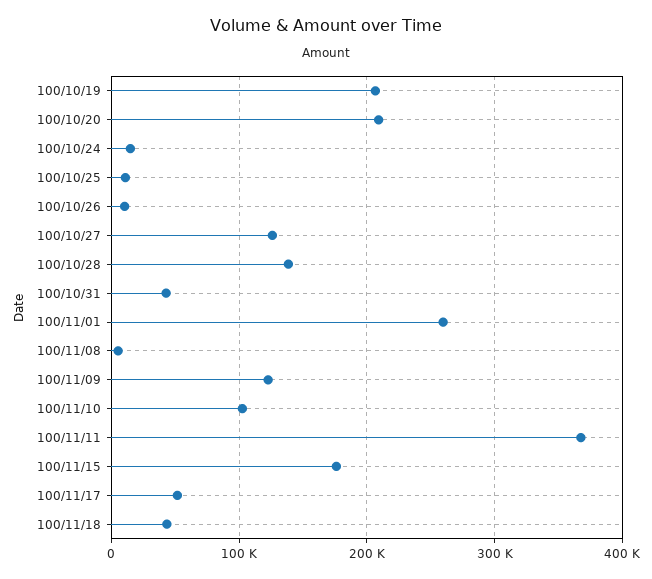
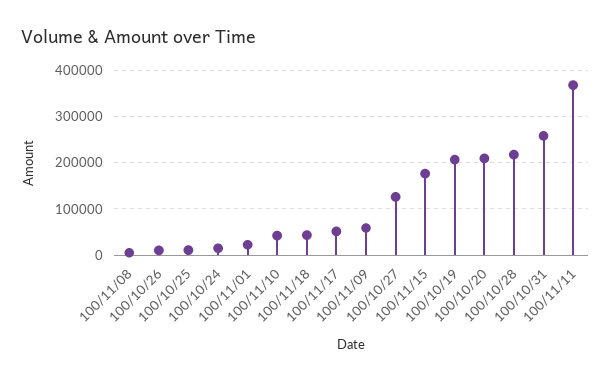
100/10/28: 140000 -> 220000
100/10/31: 40000 -> 260000
100/11/01: 260000 -> 20000
100/11/09: 120000 -> 60000
100/11/10: 100000 -> 40000

